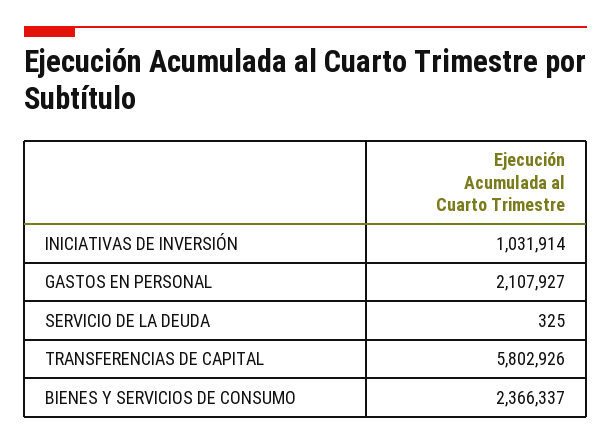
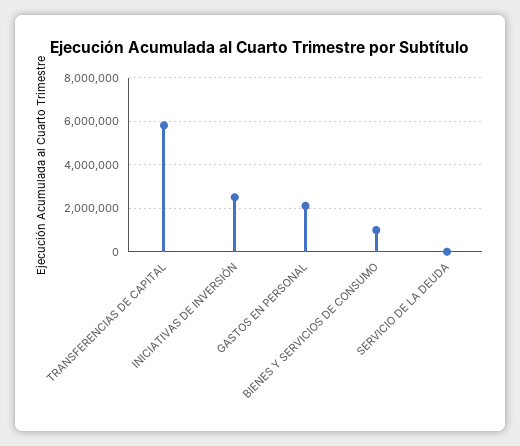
INICIATIVAS DE INVERSIÓN: 1031914 -> 2500000
BIENES Y SERVICIOS DE CONSUMO: 2366337 -> 1000000

